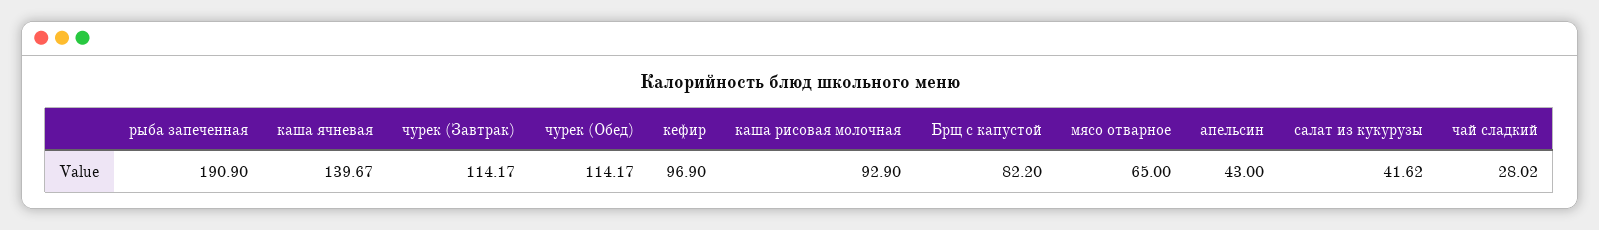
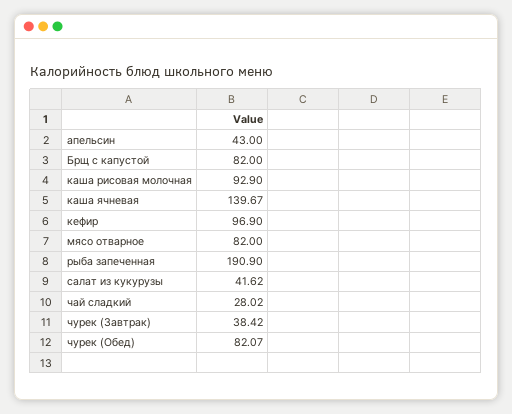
чурек (Завтрак): 114.17 -> 38.42
чурек (Обед): 114.17 -> 82.07
Брщ с капустой: 82.2 -> 82
мясо отварное: 65 -> 82

